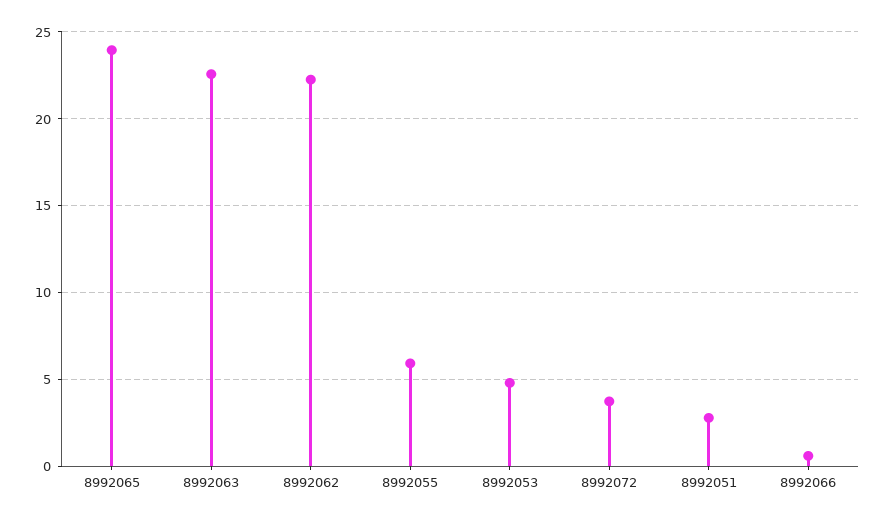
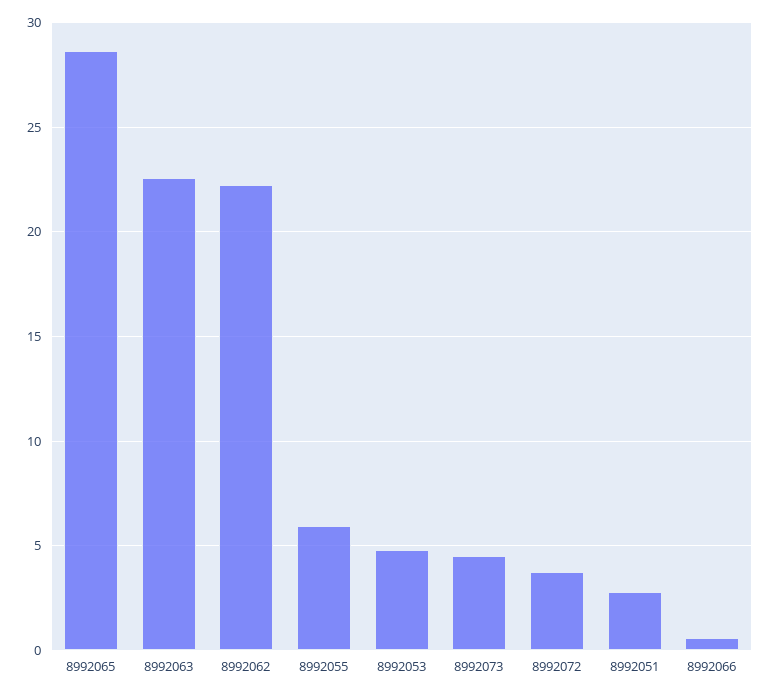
8992065: 24 -> 28.5
8992073: none -> 4.5

